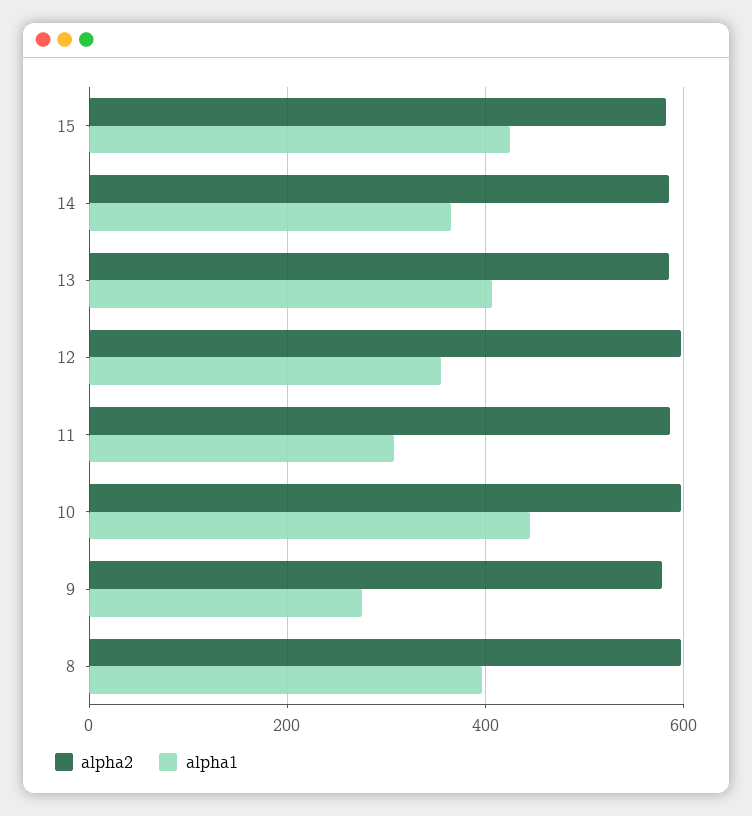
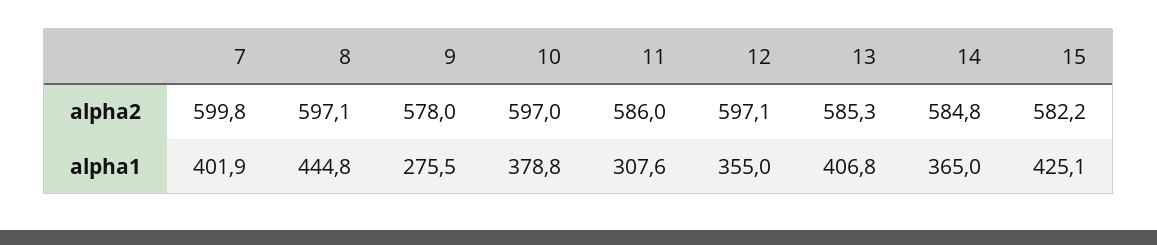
alpha1, 10: 440 -> 378.8
alpha1, 8: 400 -> 444.8
alpha2, 7: none -> 599.8
alpha1, 7: none -> 401.9

